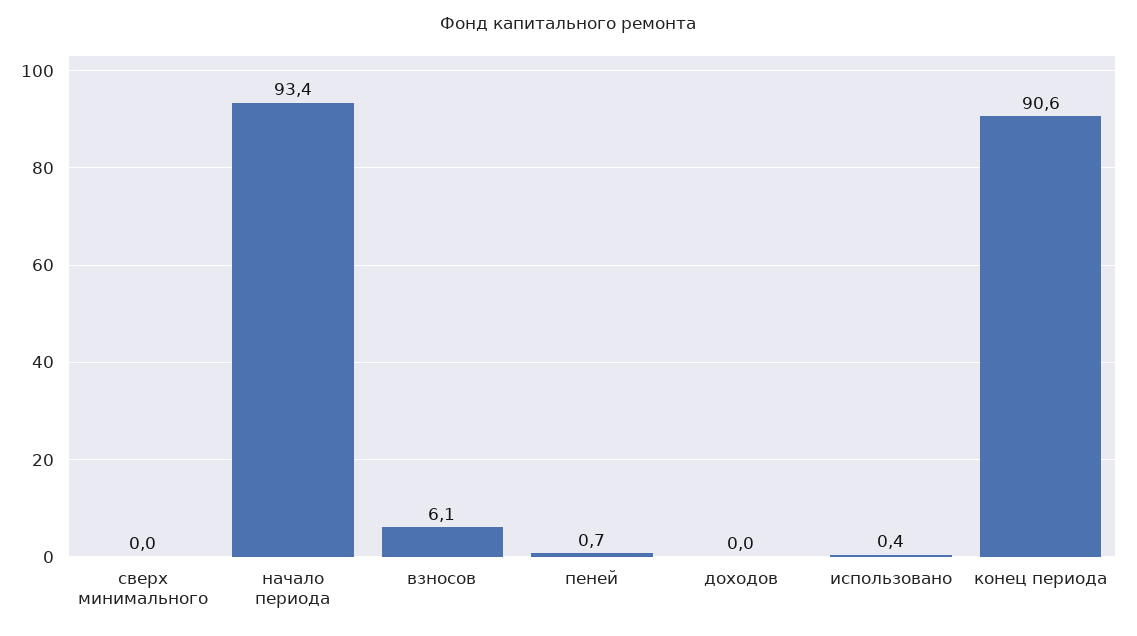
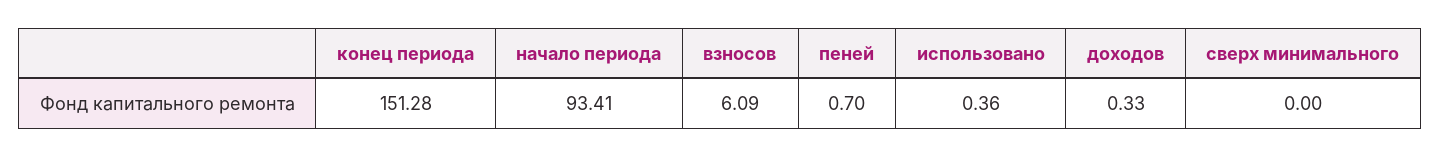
доходов: 0 -> 0.33
конец периода: 90.6 -> 151.28

